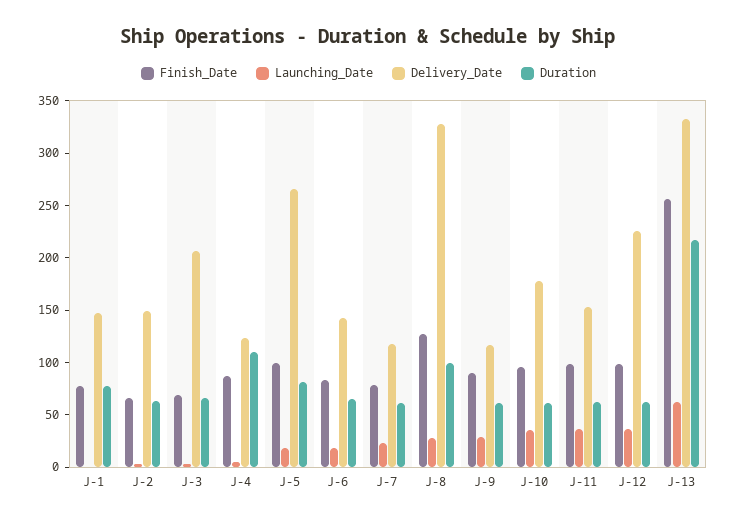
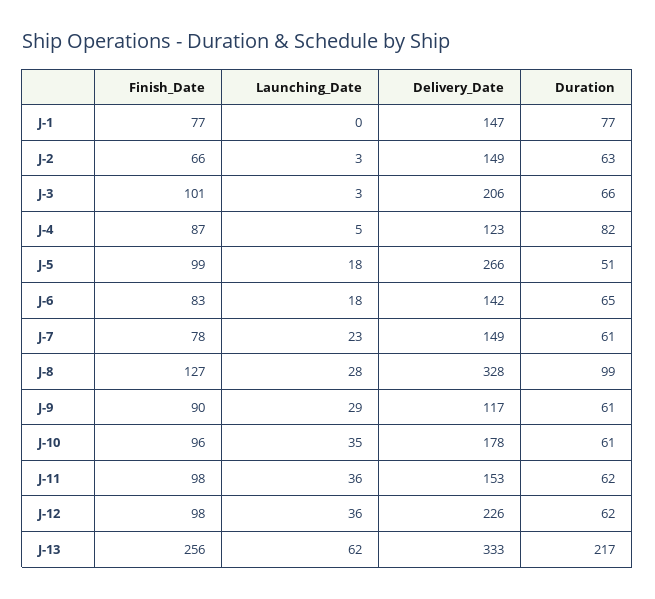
Finish_Date, J-3: 70 -> 101
Duration, J-4: 110 -> 82
Duration, J-5: 80 -> 51
Delivery_Date, J-7: 120 -> 149

